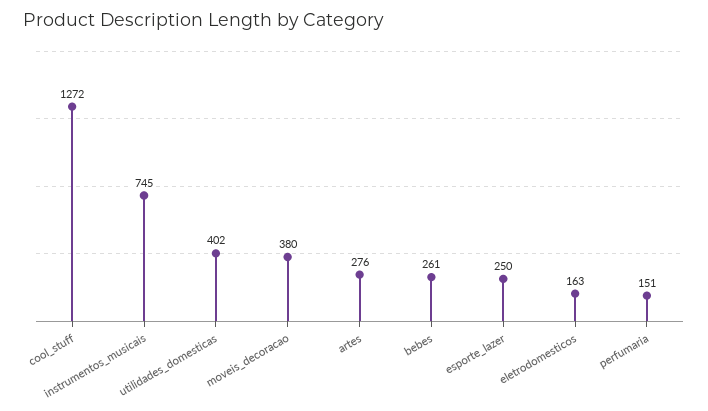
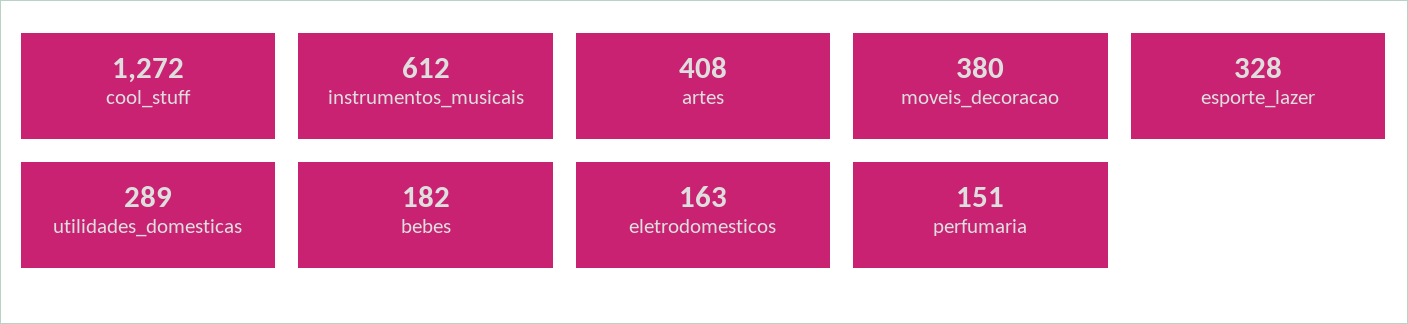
instrumentos_musicais: 745 -> 612
utilidades_domesticas: 402 -> 289
artes: 276 -> 408
bebes: 261 -> 182
esporte_lazer: 250 -> 328

